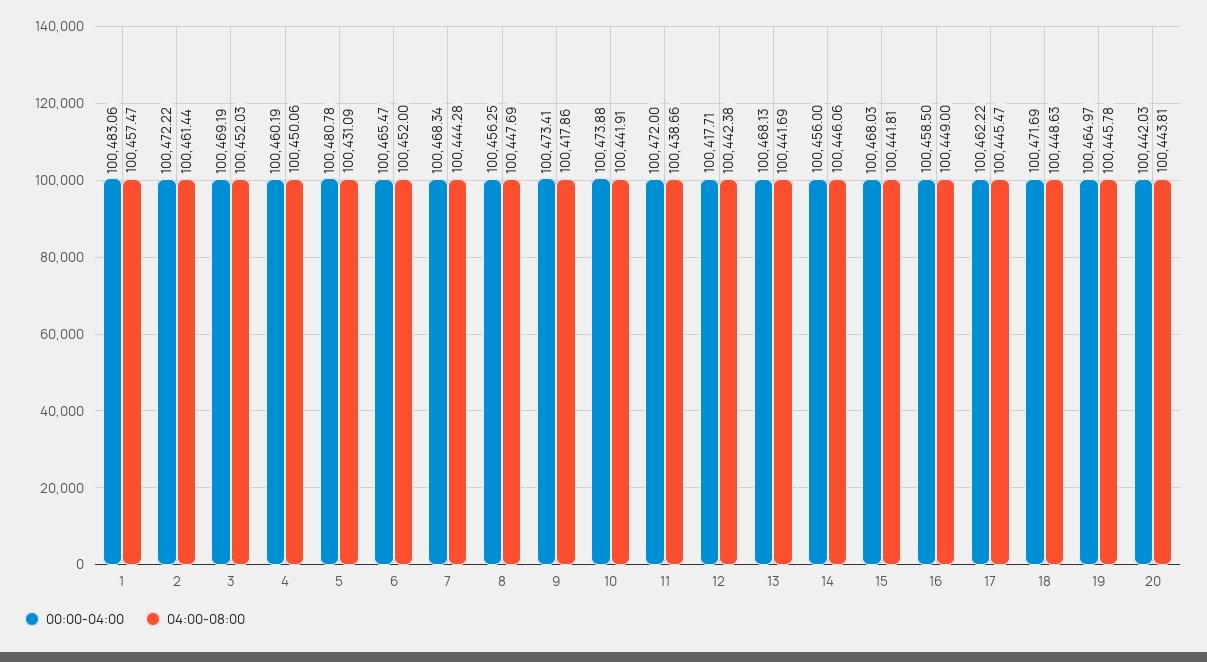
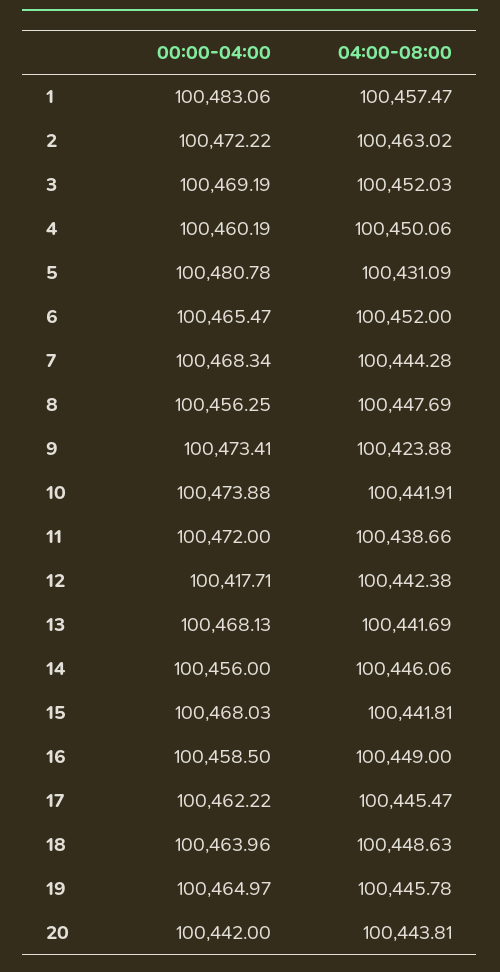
04:00-08:00, 2: 100461.44 -> 100463.02
04:00-08:00, 9: 100417.86 -> 100423.88
00:00-04:00, 18: 100471.69 -> 100463.96
00:00-04:00, 20: 100442.03 -> 100442

